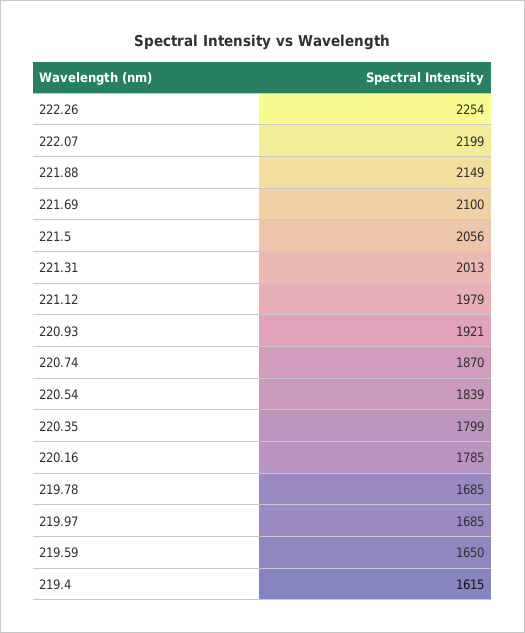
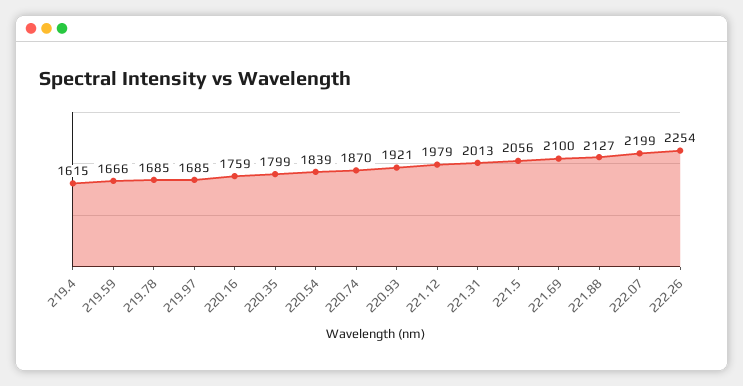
221.88: 2149 -> 2127
220.16: 1785 -> 1759
219.59: 1650 -> 1666

